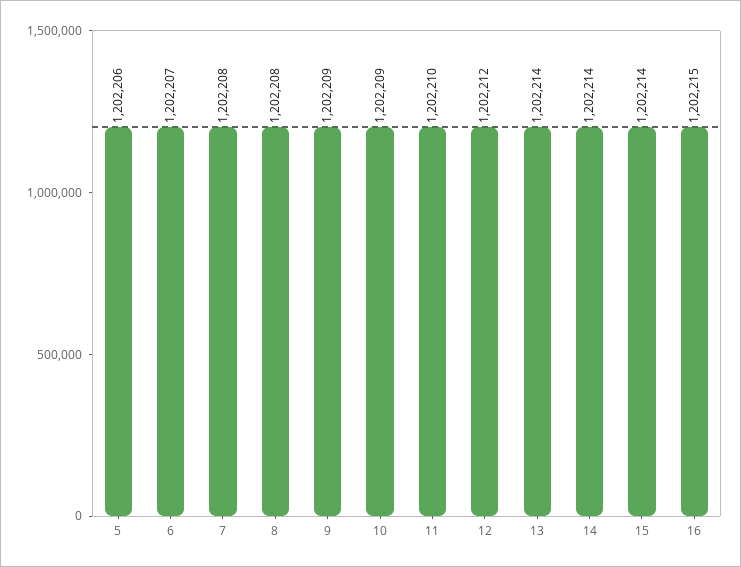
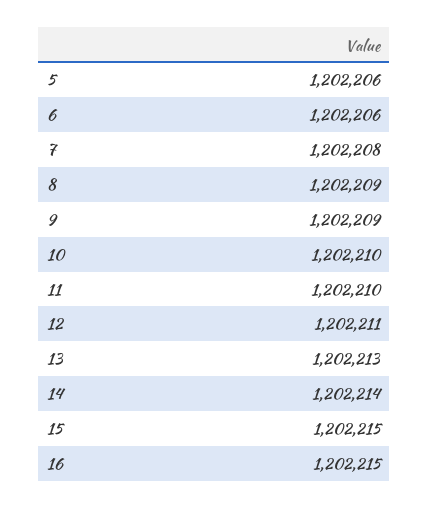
6: 1202207 -> 1202206
8: 1202208 -> 1202209
10: 1202209 -> 1202210
12: 1202212 -> 1202211
13: 1202214 -> 1202213
15: 1202214 -> 1202215

